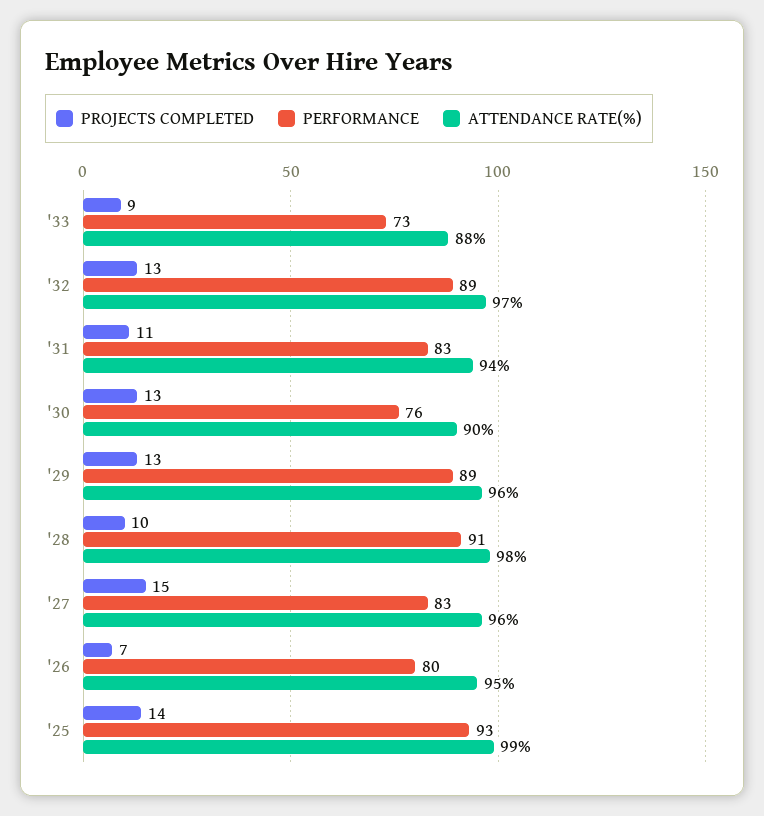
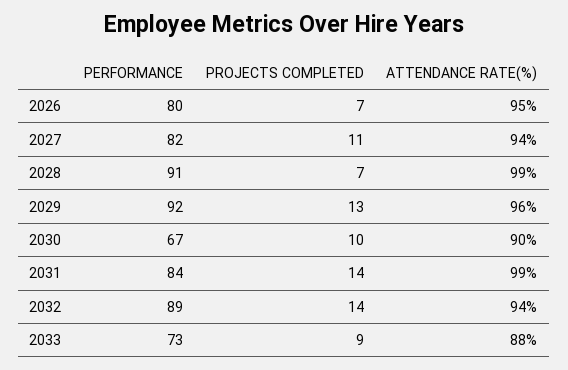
PROJECTS COMPLETED, '32: 13 -> 14
ATTENDANCE RATE(%), '32: 97 -> 94
PROJECTS COMPLETED, '31: 11 -> 14
PERFORMANCE, '31: 83 -> 84
ATTENDANCE RATE(%), '31: 94 -> 99
PROJECTS COMPLETED, '30: 13 -> 10
PERFORMANCE, '30: 76 -> 67
PERFORMANCE, '29: 89 -> 92
PROJECTS COMPLETED, '28: 10 -> 7
ATTENDANCE RATE(%), '28: 98 -> 99
PROJECTS COMPLETED, '27: 15 -> 11
PERFORMANCE, '27: 83 -> 82
ATTENDANCE RATE(%), '27: 96 -> 94
PROJECTS COMPLETED, '25: 14 -> none
PERFORMANCE, '25: 93 -> none
ATTENDANCE RATE(%), '25: 99 -> none

